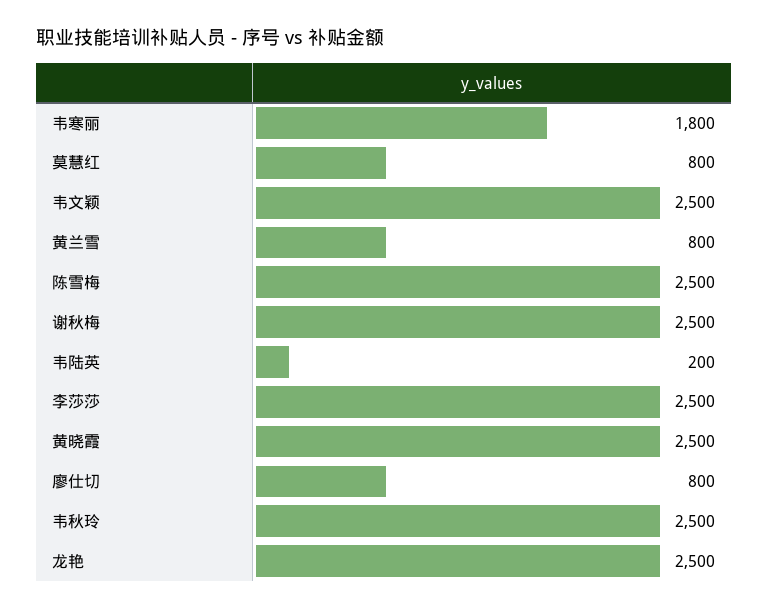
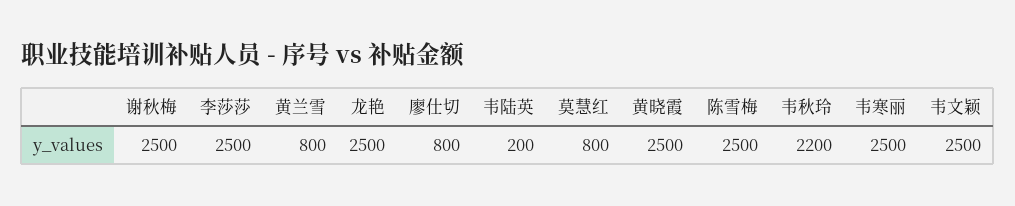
韦寒丽: 1800 -> 2500
韦秋玲: 2500 -> 2200

